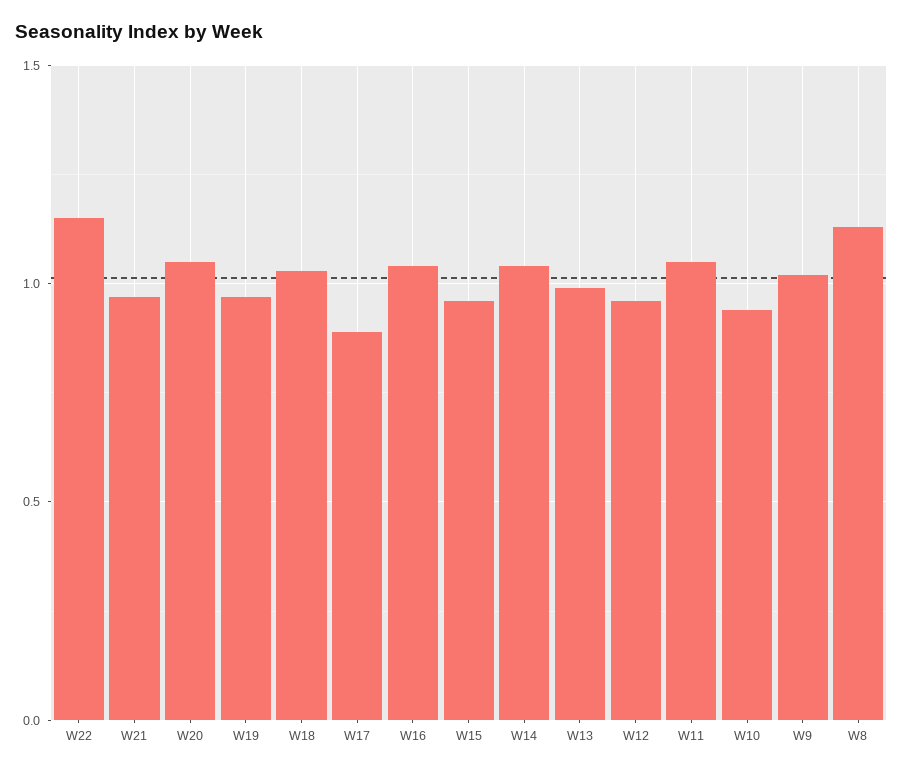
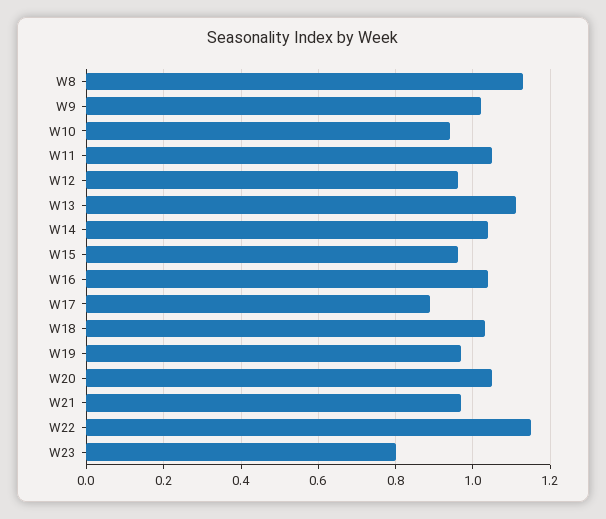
W13: 1 -> 1.1
W23: none -> 0.8

